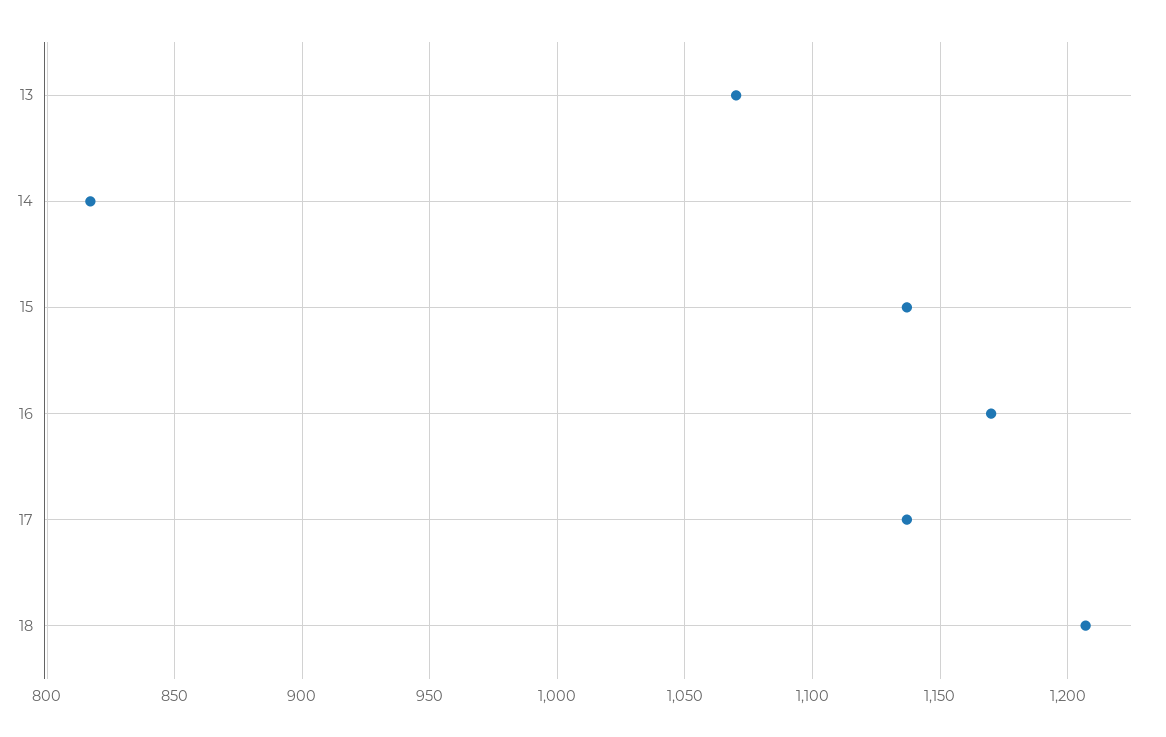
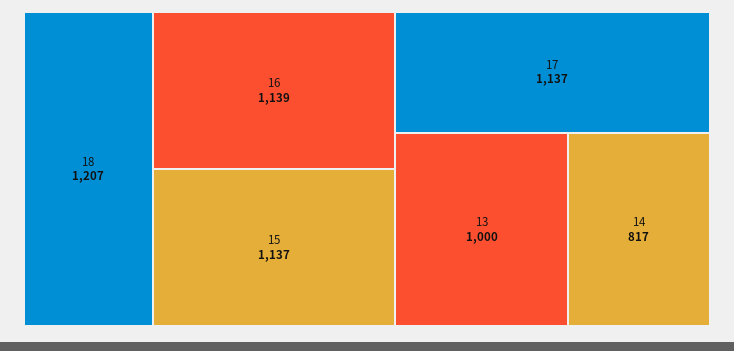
13: 1070 -> 1000
16: 1170 -> 1139

